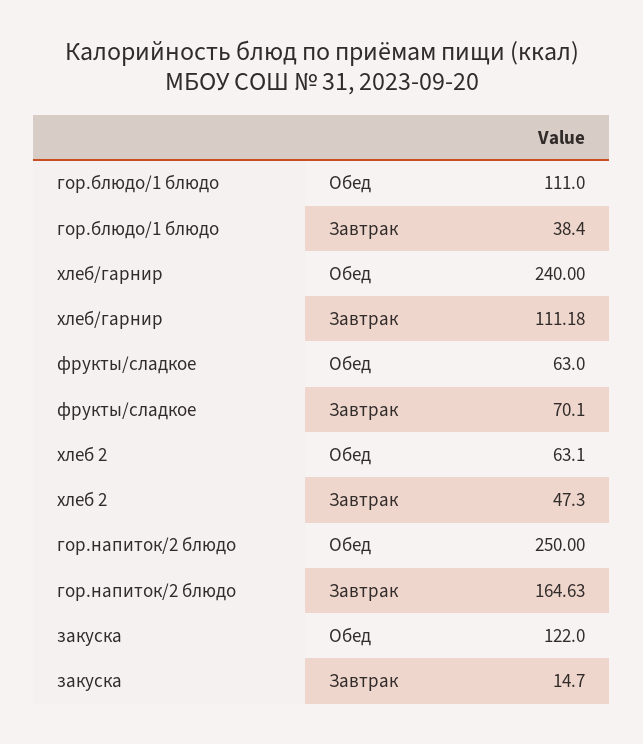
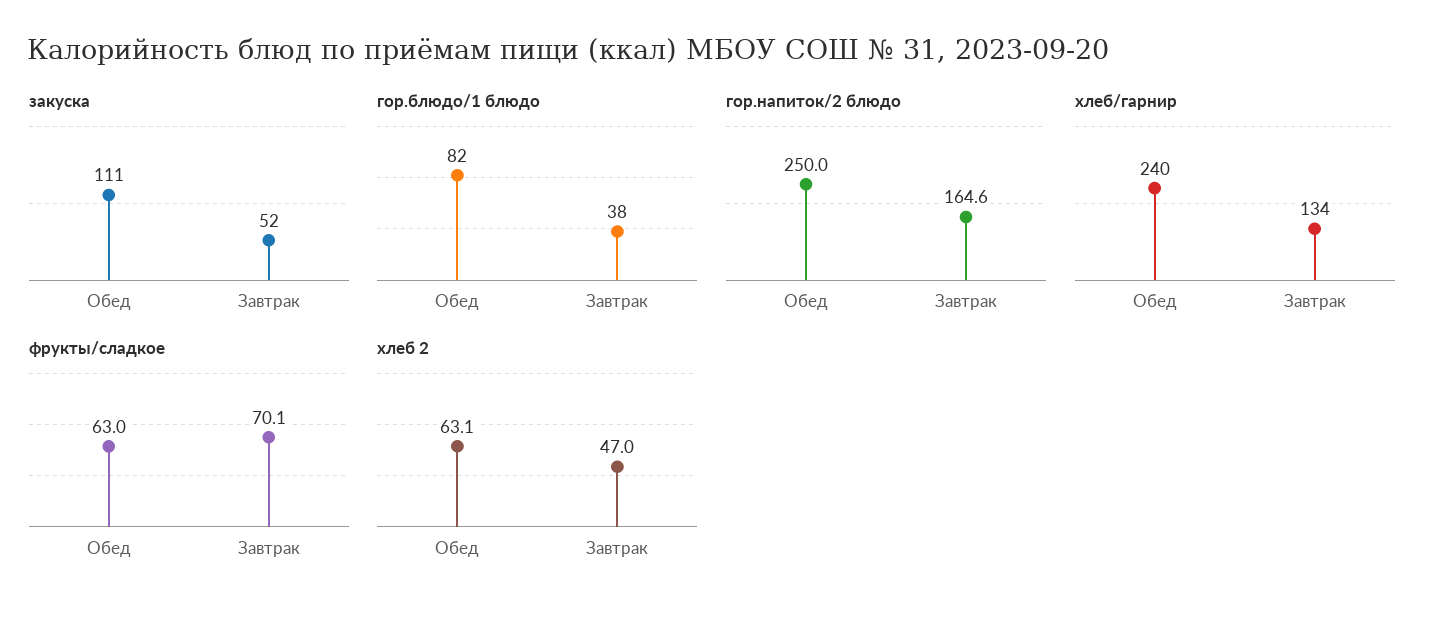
гор.блюдо/1 блюдо, Обед: 111 -> 82
хлеб/гарнир, Завтрак: 111.18 -> 134
хлеб 2, Завтрак: 47.3 -> 47
закуска, Обед: 122 -> 111
закуска, Завтрак: 14.7 -> 52

